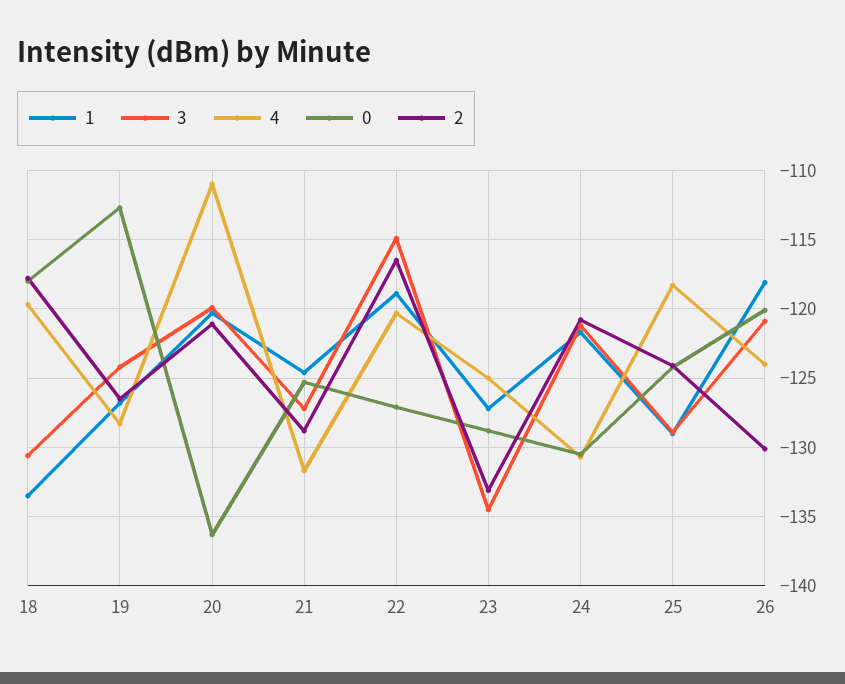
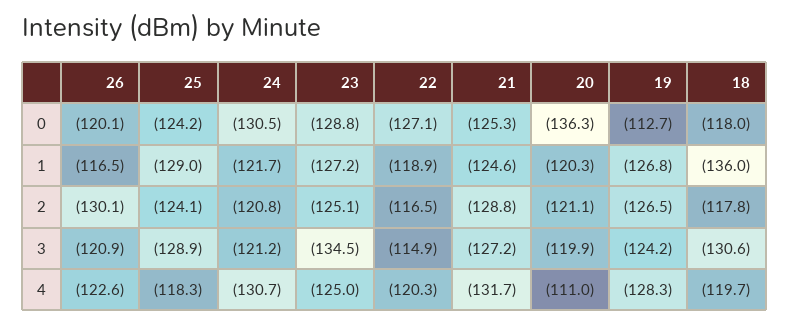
1, 18: -133.5 -> -136
2, 23: -133 -> -125.1
1, 26: -118 -> -116.5
4, 26: -124 -> -122.6

